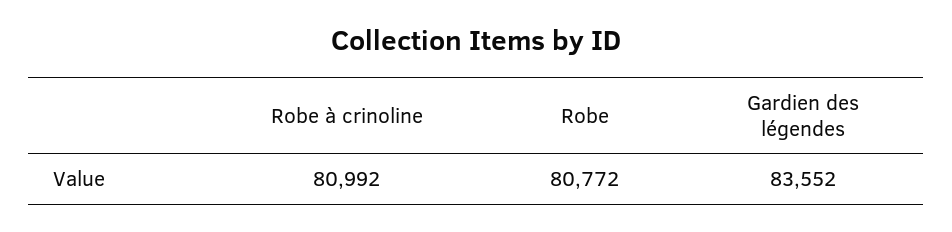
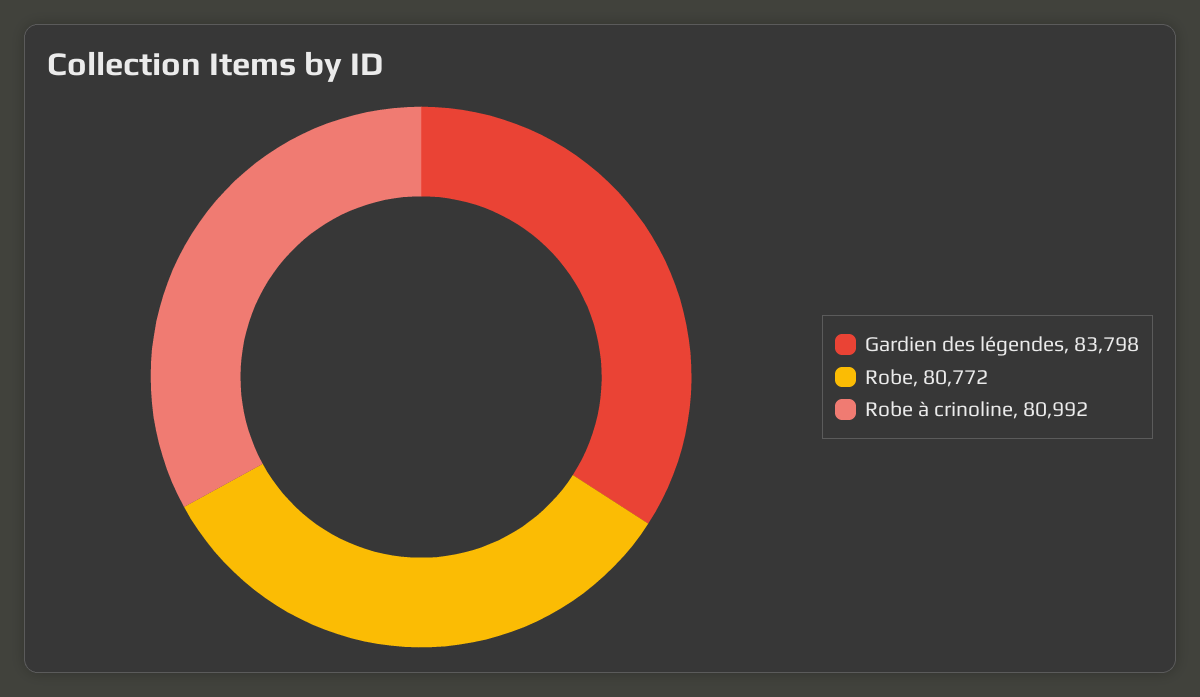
Gardien des légendes: 83552 -> 83798

